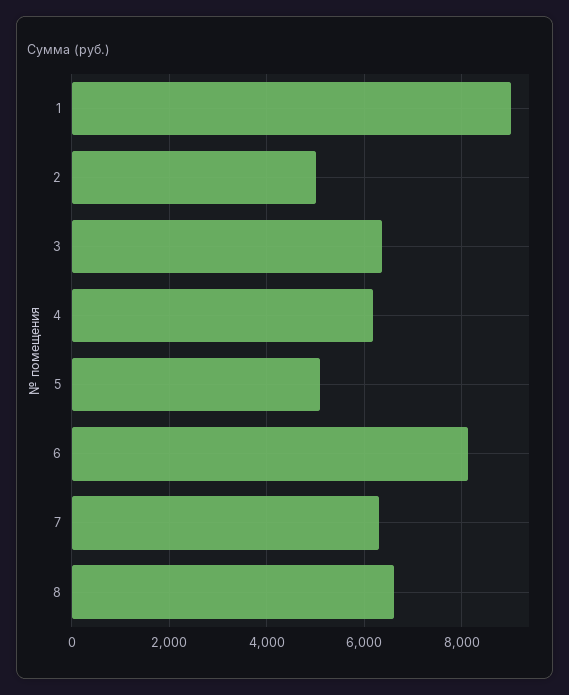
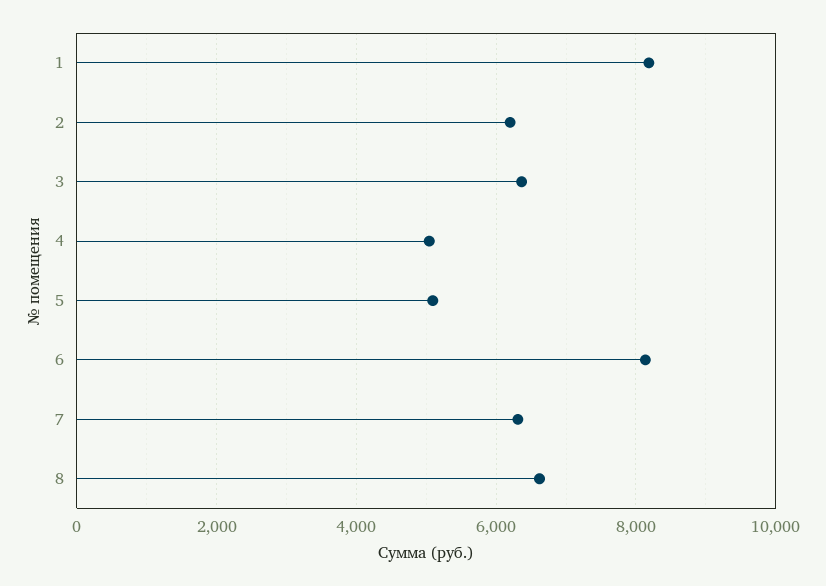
1: 9000 -> 8200
2: 5000 -> 6200
4: 6200 -> 5000

